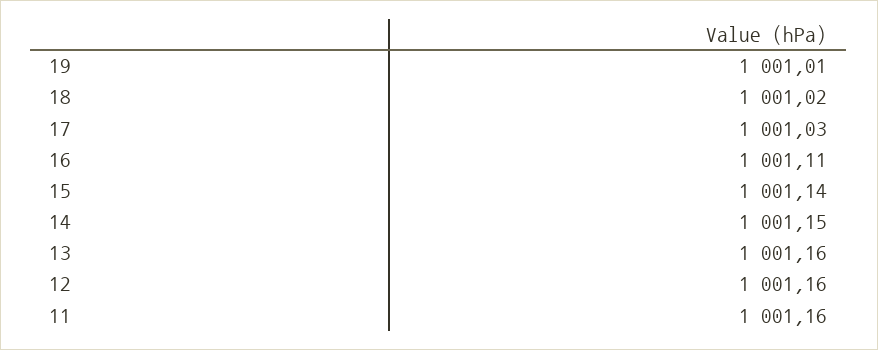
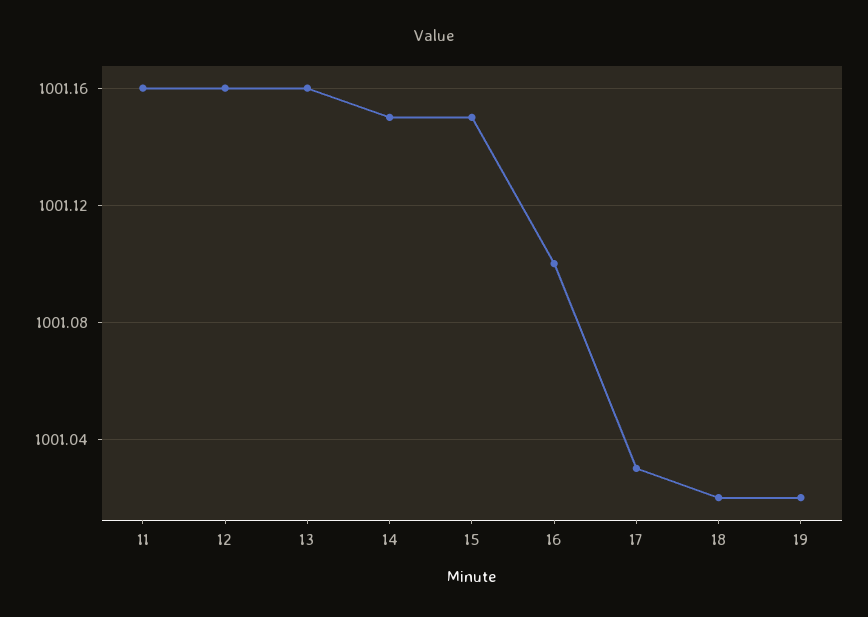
19: 1001.01 -> 1001.02
16: 1001.11 -> 1001.1
15: 1001.14 -> 1001.15

